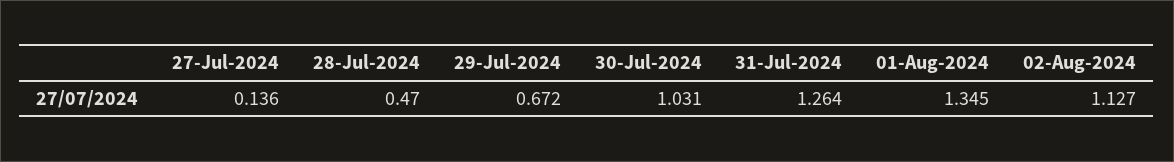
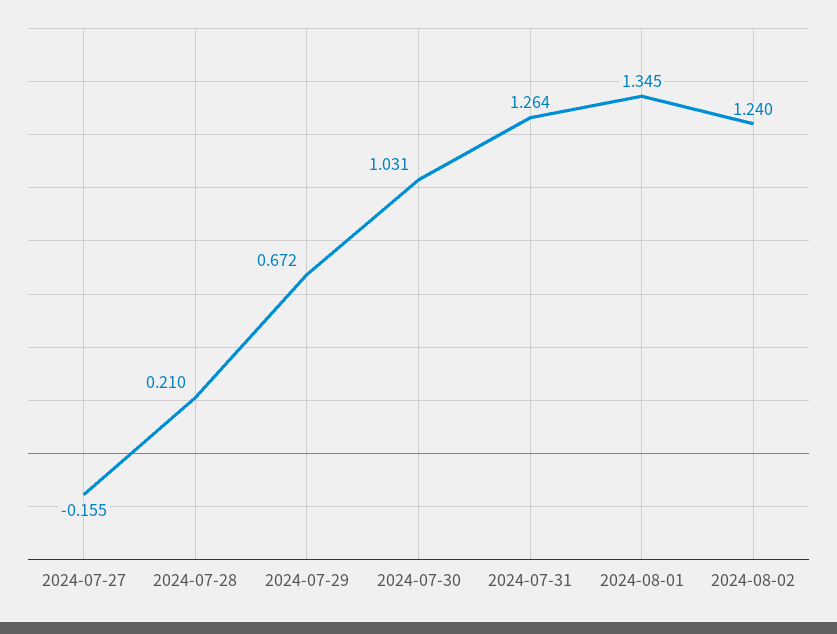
27-Jul-2024: 0.136 -> -0.155
28-Jul-2024: 0.47 -> 0.21
02-Aug-2024: 1.127 -> 1.24

